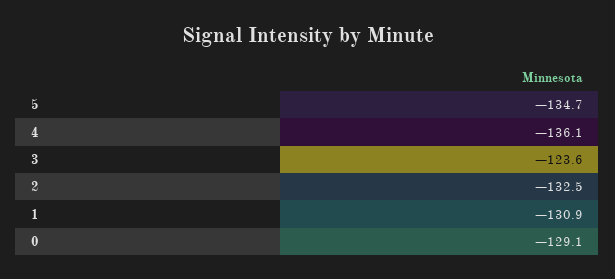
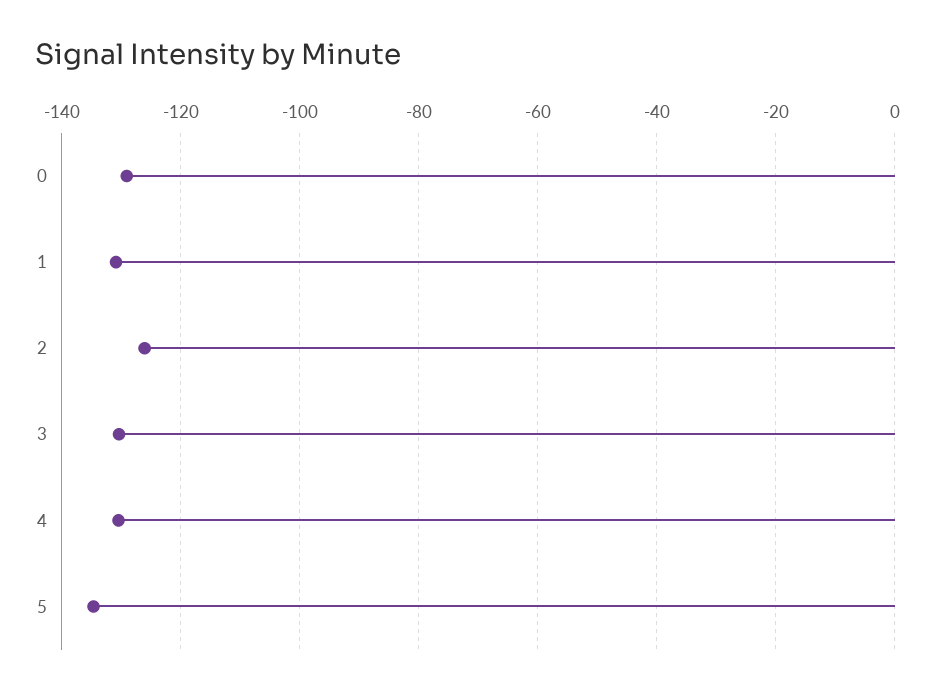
4: -136.1 -> -130
3: -123.6 -> -130
2: -132.5 -> -126

